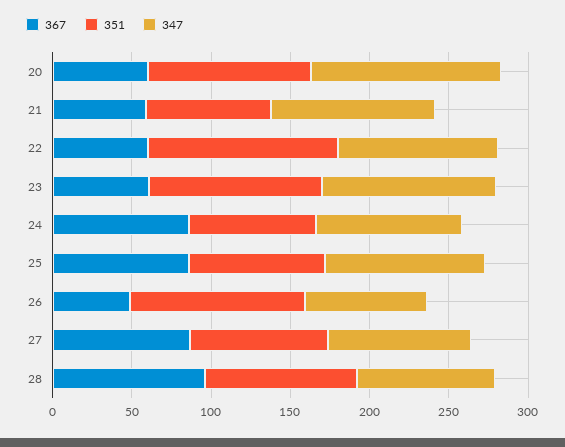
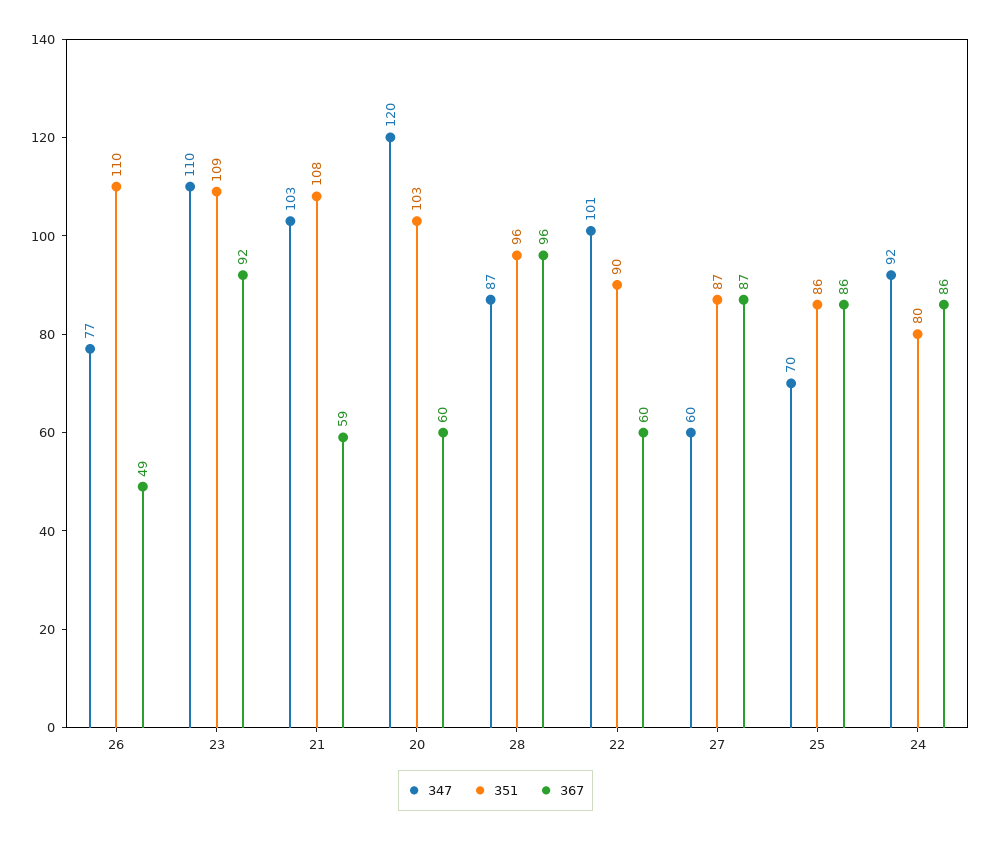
351, 21: 80 -> 108
351, 22: 120 -> 90
367, 23: 60 -> 92
347, 25: 100 -> 70
347, 27: 90 -> 60

